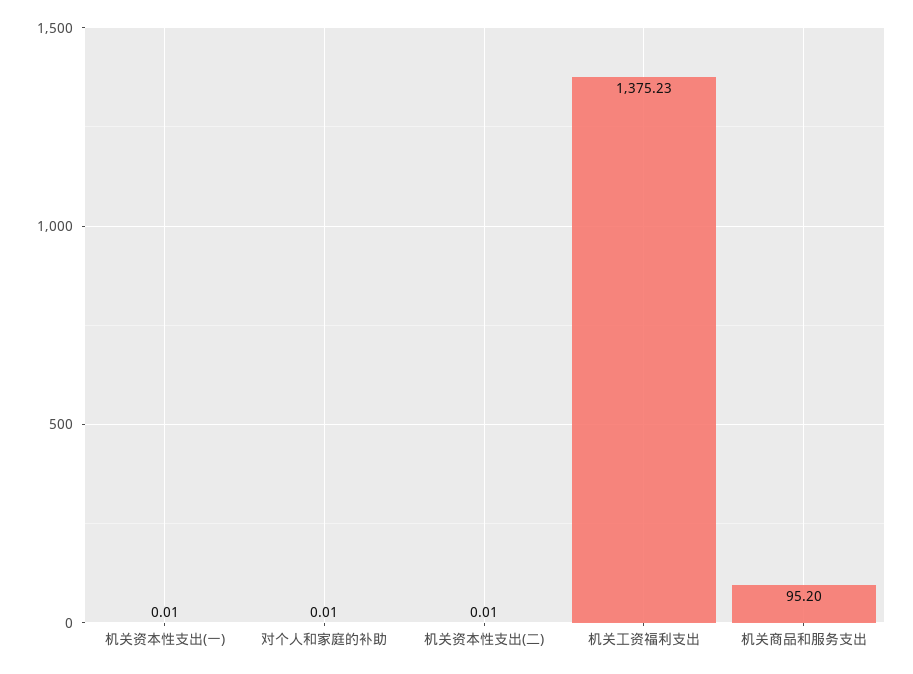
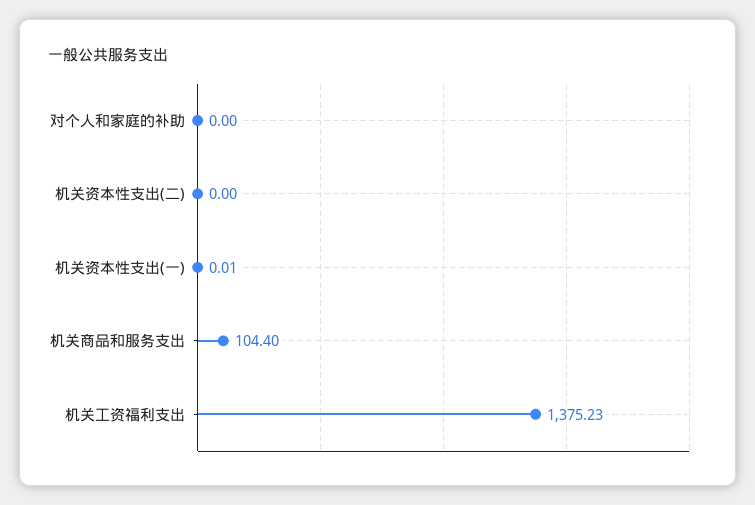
对个人和家庭的补助: 0.01 -> 0
机关资本性支出(二): 0.01 -> 0
机关商品和服务支出: 95.2 -> 104.4

